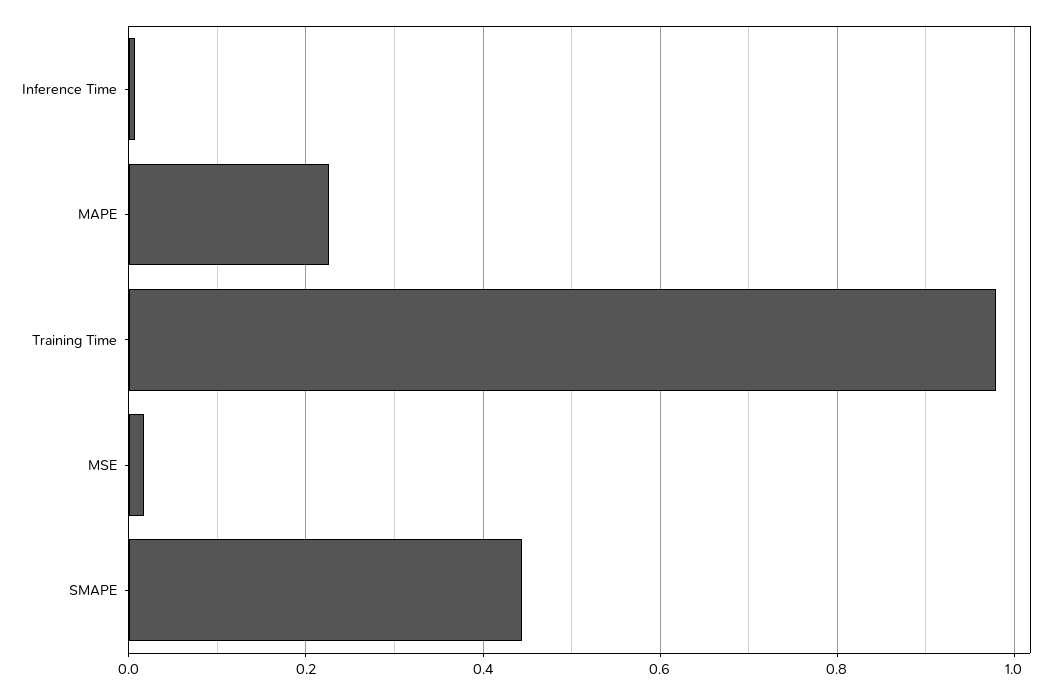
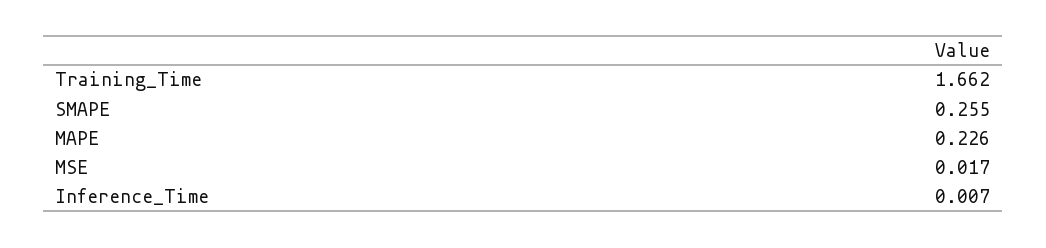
Training Time: 0.98 -> 1.662
SMAPE: 0.44 -> 0.255

